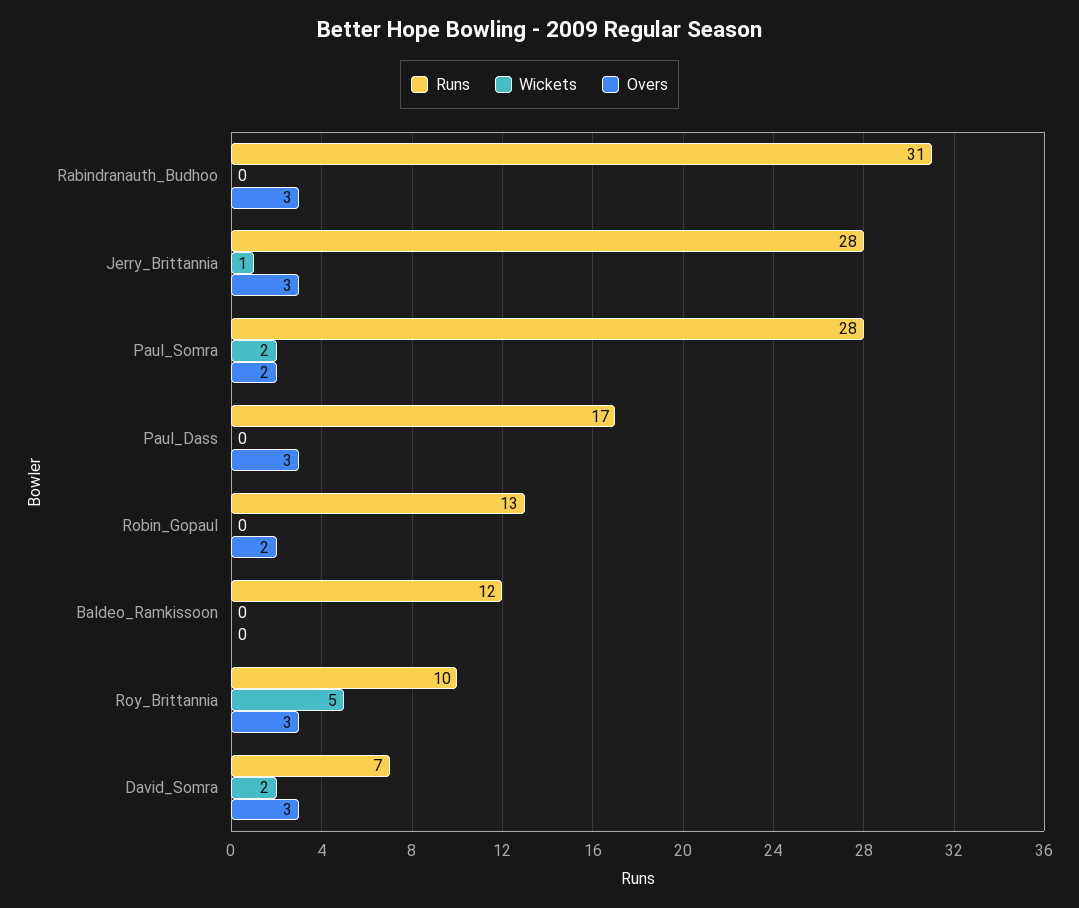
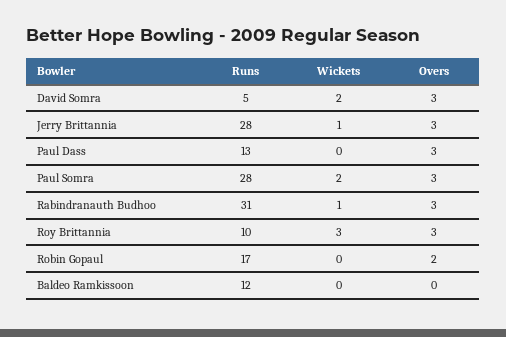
Wickets, Rabindranauth_Budhoo: 0 -> 1
Overs, Paul_Somra: 2 -> 3
Runs, Paul_Dass: 17 -> 13
Runs, Robin_Gopaul: 13 -> 17
Wickets, Roy_Brittannia: 5 -> 3
Runs, David_Somra: 7 -> 5

